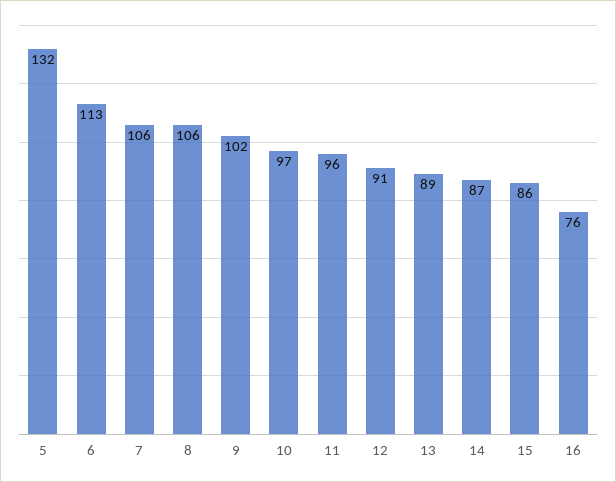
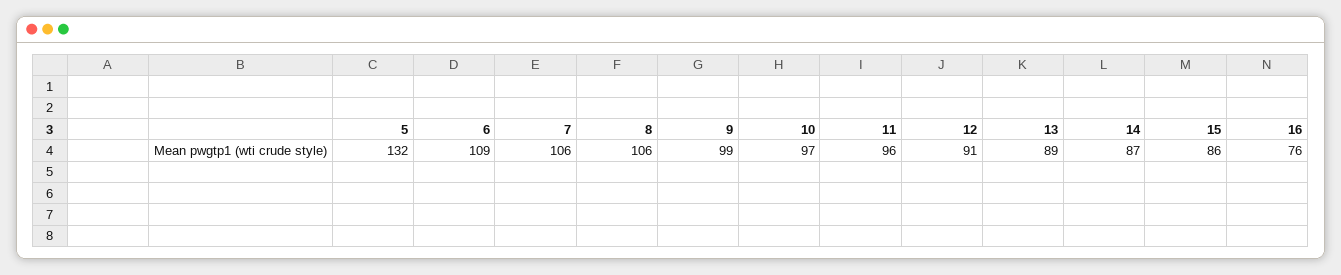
6: 113 -> 109
9: 102 -> 99

